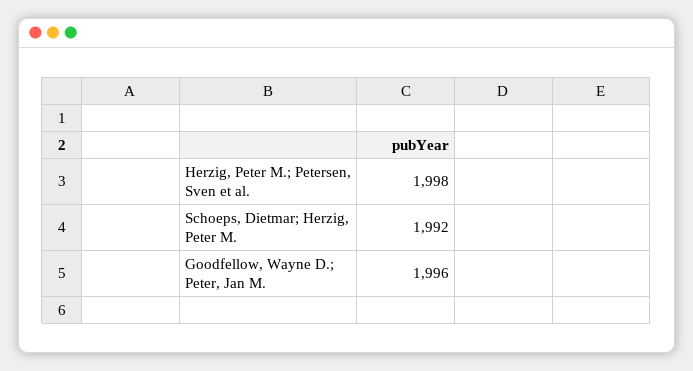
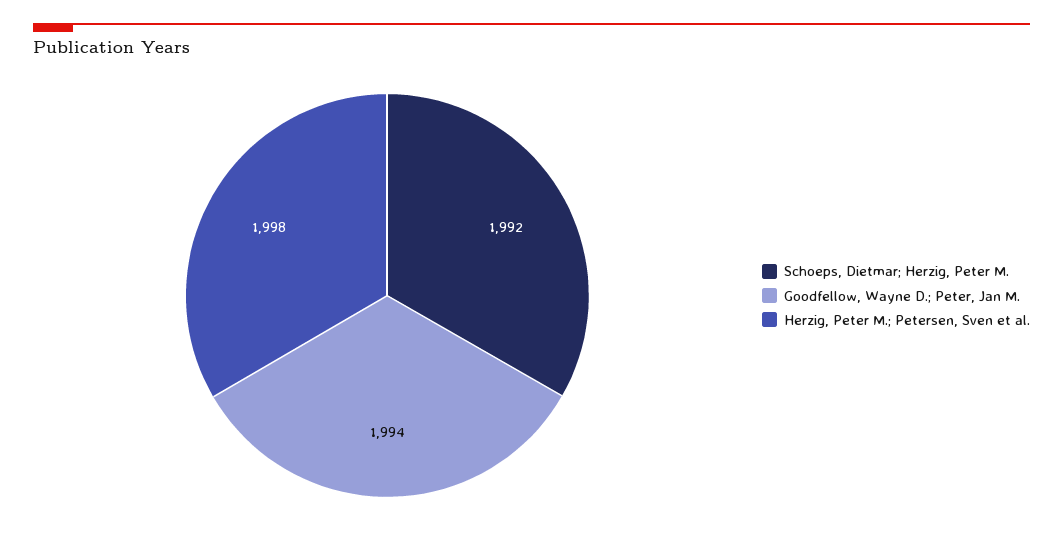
Goodfellow, Wayne D.; Peter, Jan M.: 1996 -> 1994

